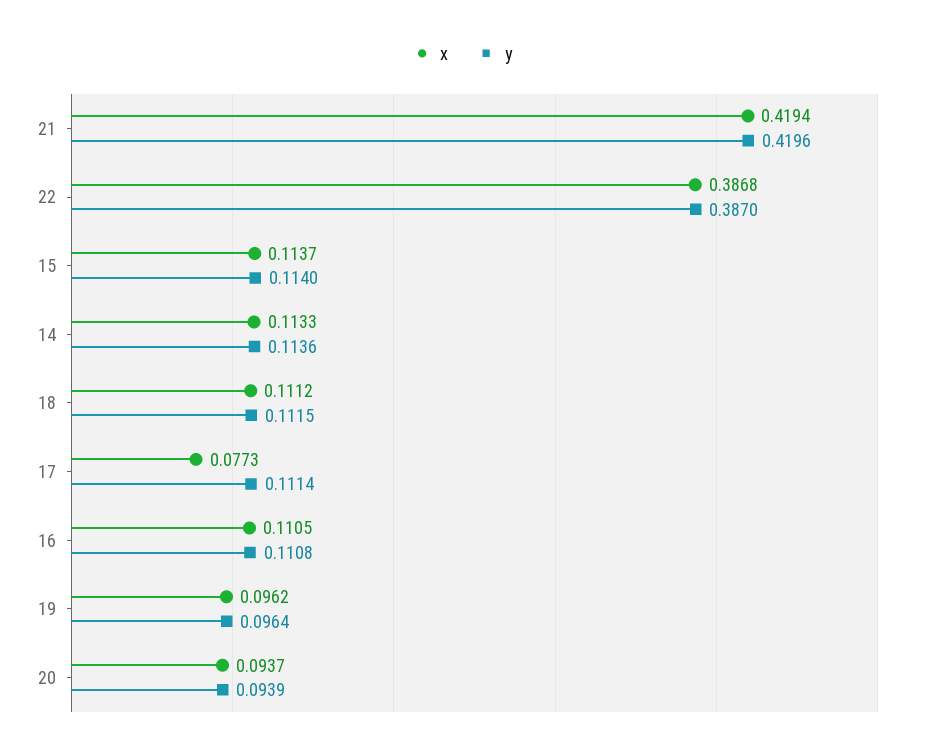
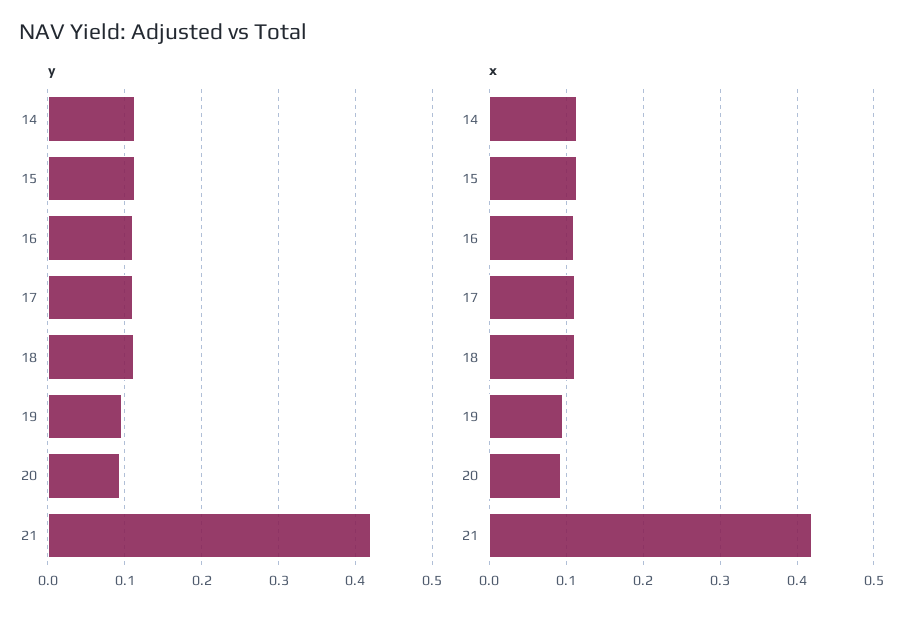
x, 22: 0.3868 -> none
y, 22: 0.387 -> none
x, 17: 0.0773 -> 0.11

